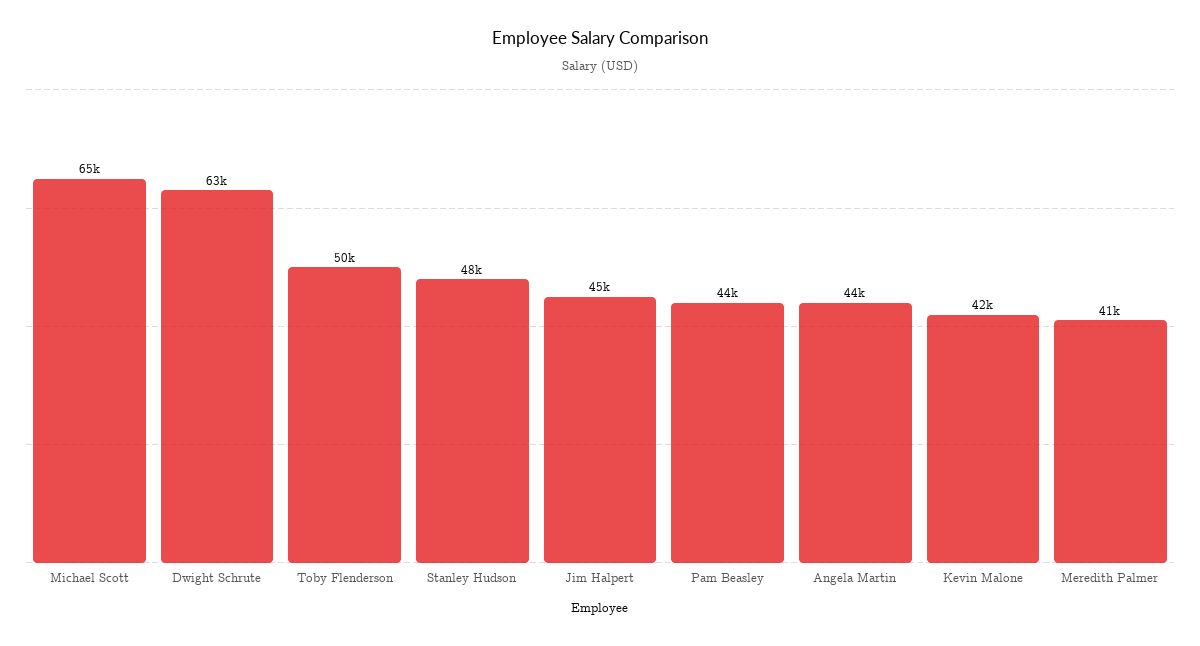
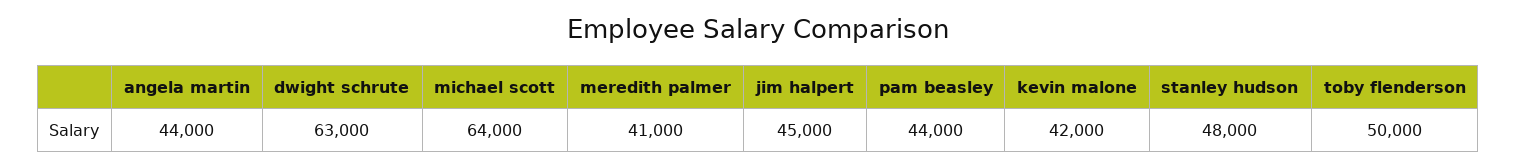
Michael Scott: 65000 -> 64000

